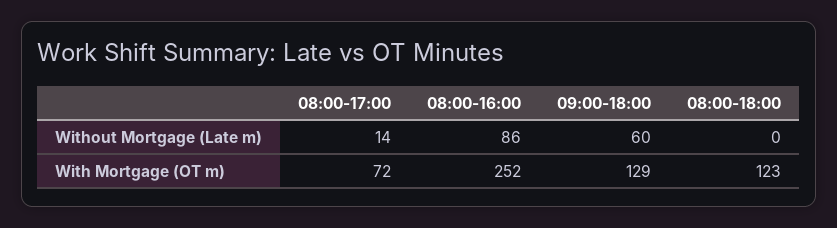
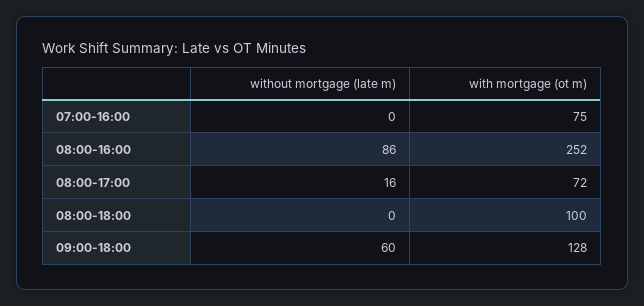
08:00-17:00, Without Mortgage (Late m): 14 -> 16
09:00-18:00, With Mortgage (OT m): 129 -> 128
08:00-18:00, With Mortgage (OT m): 123 -> 100
07:00-16:00, Without Mortgage (Late m): none -> 0
07:00-16:00, With Mortgage (OT m): none -> 75

